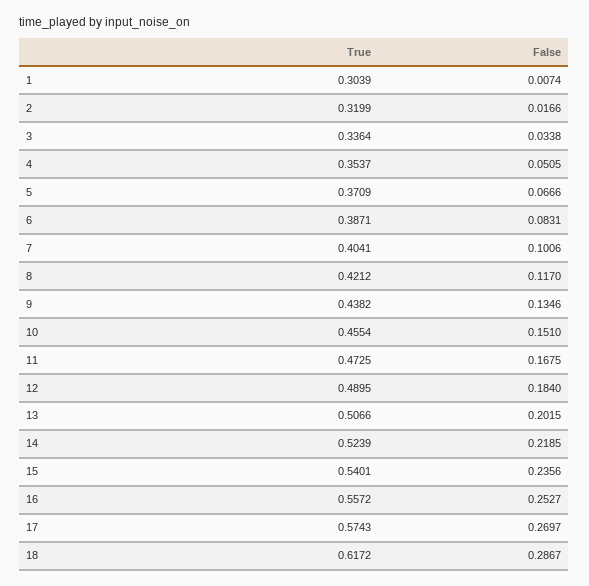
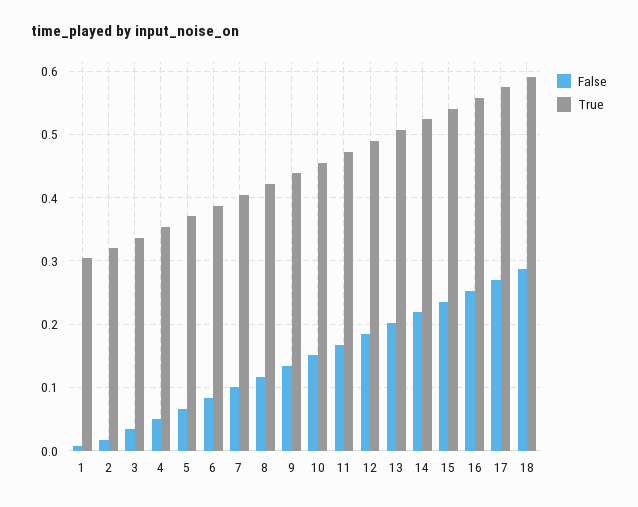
True, 18: 0.6172 -> 0.59

